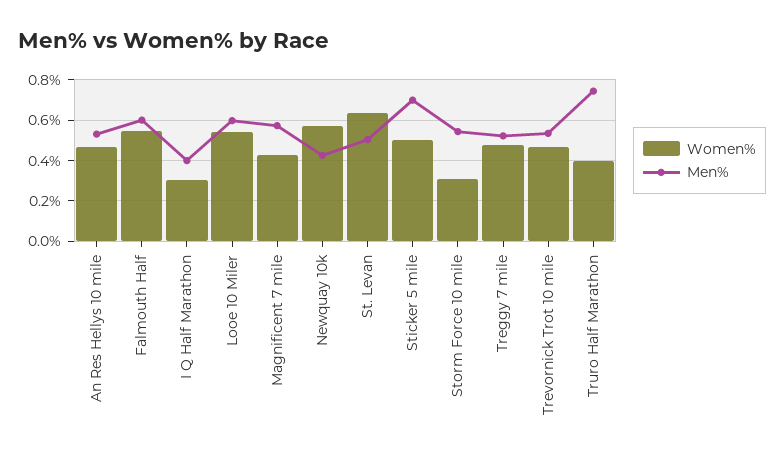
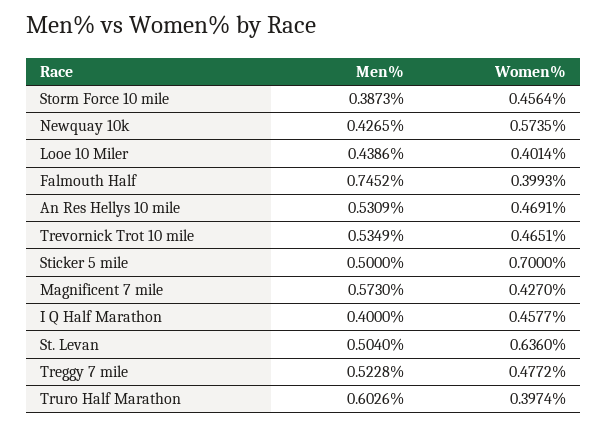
Women%, Falmouth Half: 0.55 -> 0.3993
Men%, Falmouth Half: 0.6 -> 0.7452
Women%, I Q Half Marathon: 0.3 -> 0.4577
Women%, Looe 10 Miler: 0.55 -> 0.4014
Men%, Looe 10 Miler: 0.6 -> 0.4386
Women%, Sticker 5 mile: 0.5 -> 0.7
Men%, Sticker 5 mile: 0.7 -> 0.5
Women%, Storm Force 10 mile: 0.3 -> 0.4564
Men%, Storm Force 10 mile: 0.55 -> 0.3873
Men%, Truro Half Marathon: 0.75 -> 0.6026

